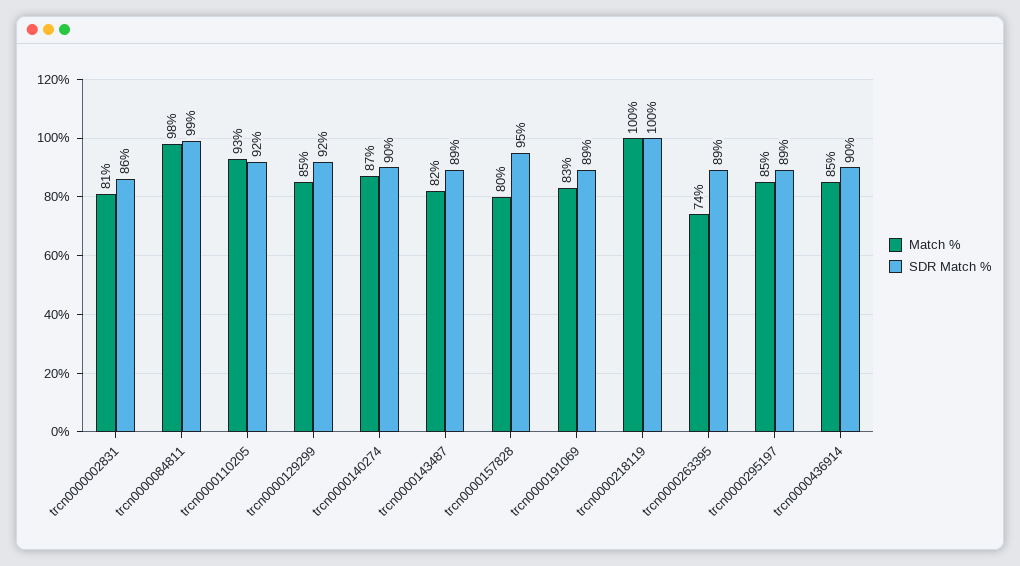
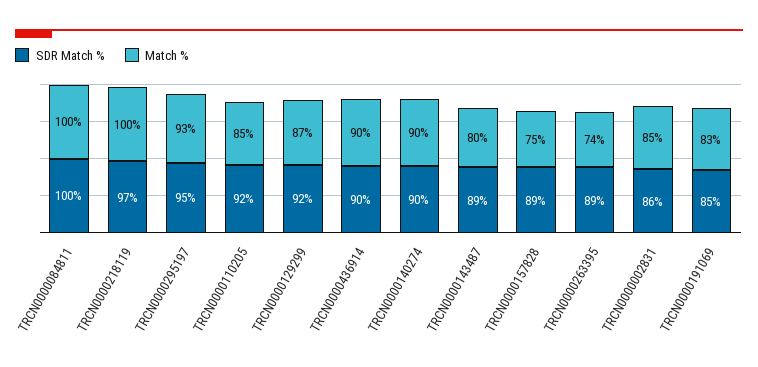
Match %, trcn0000002831: 81 -> 85
Match %, trcn0000084811: 98 -> 100
SDR Match %, trcn0000084811: 99 -> 100
Match %, trcn0000110205: 93 -> 85
Match %, trcn0000129299: 85 -> 87
Match %, trcn0000140274: 87 -> 90
Match %, trcn0000143487: 82 -> 80
Match %, trcn0000157828: 80 -> 75
SDR Match %, trcn0000157828: 95 -> 89
SDR Match %, trcn0000191069: 89 -> 85
SDR Match %, trcn0000218119: 100 -> 97
Match %, trcn0000295197: 85 -> 93
SDR Match %, trcn0000295197: 89 -> 95
Match %, trcn0000436914: 85 -> 90

